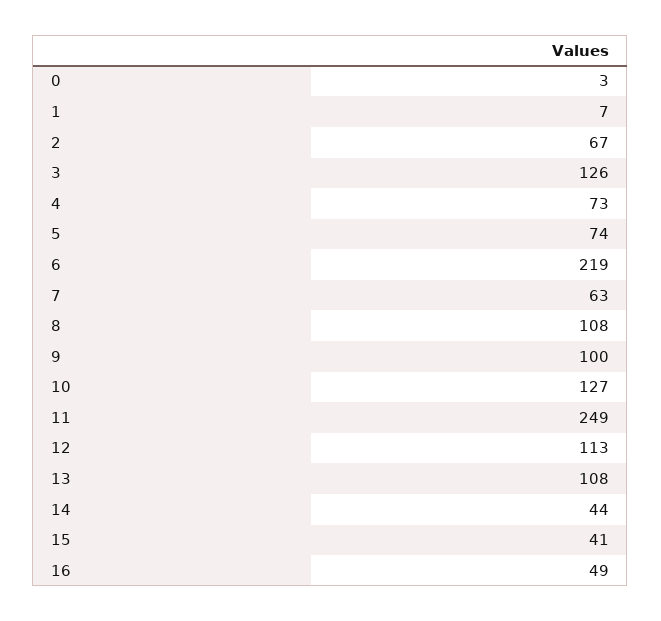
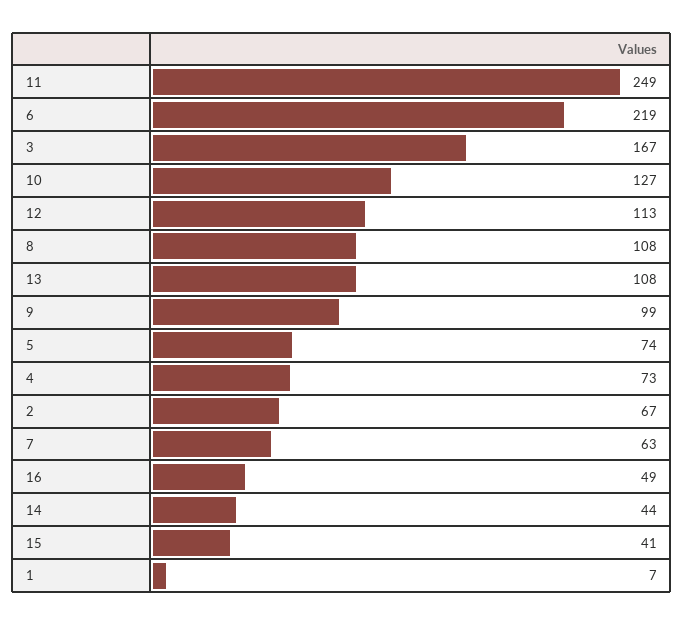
0: 3 -> none
3: 126 -> 167
9: 100 -> 99

